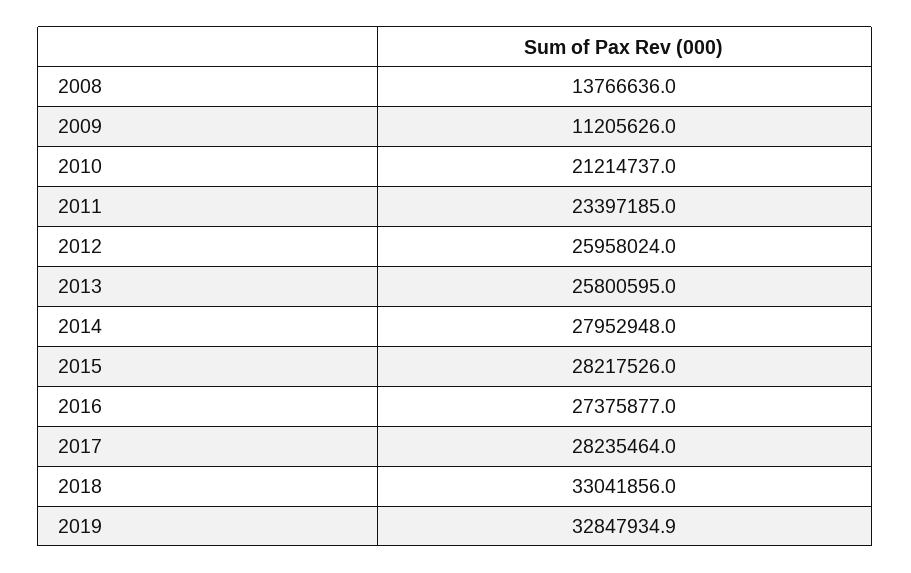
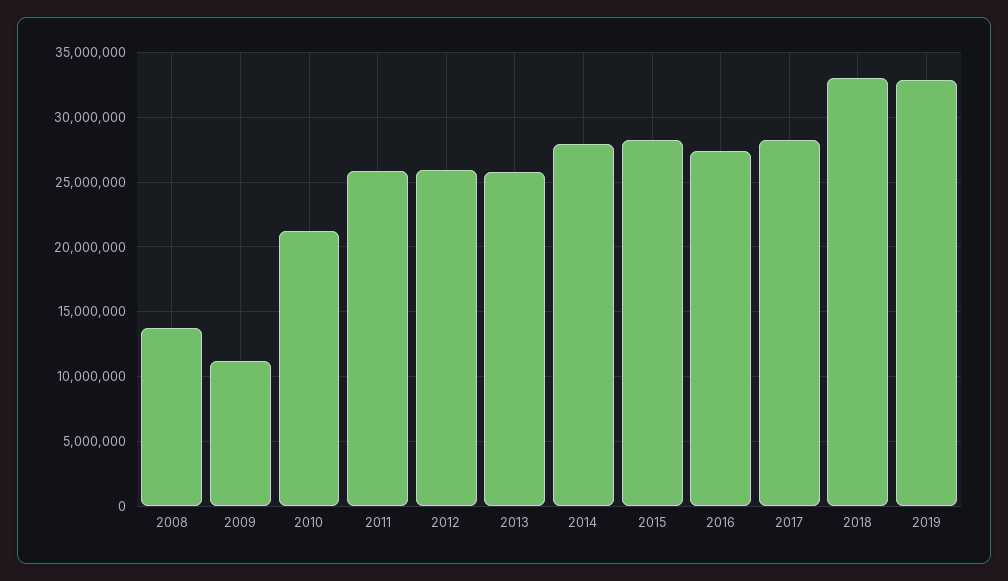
2011: 23397185 -> 26000000

